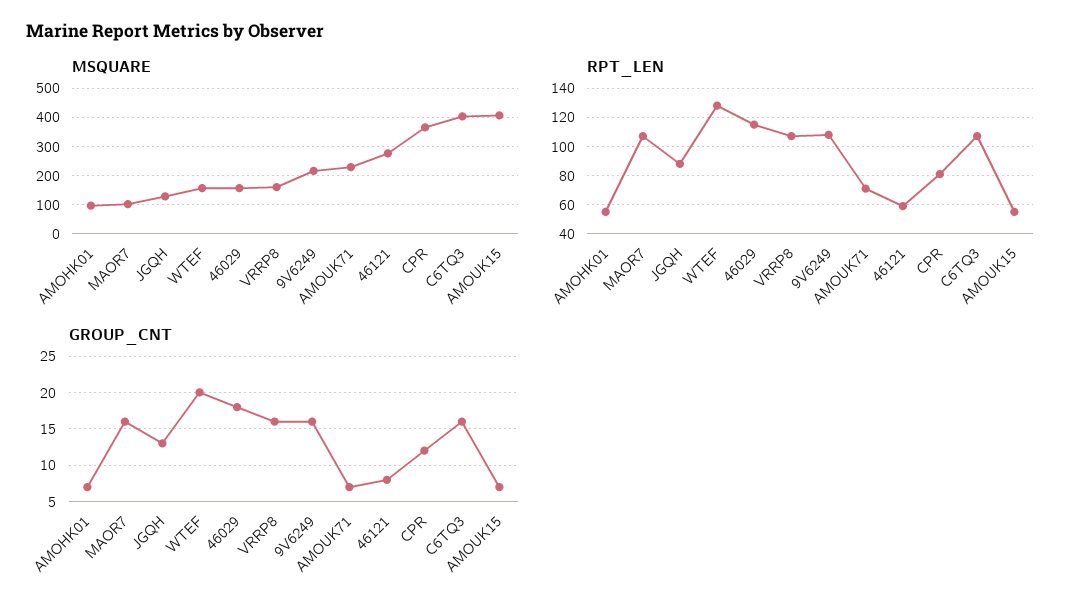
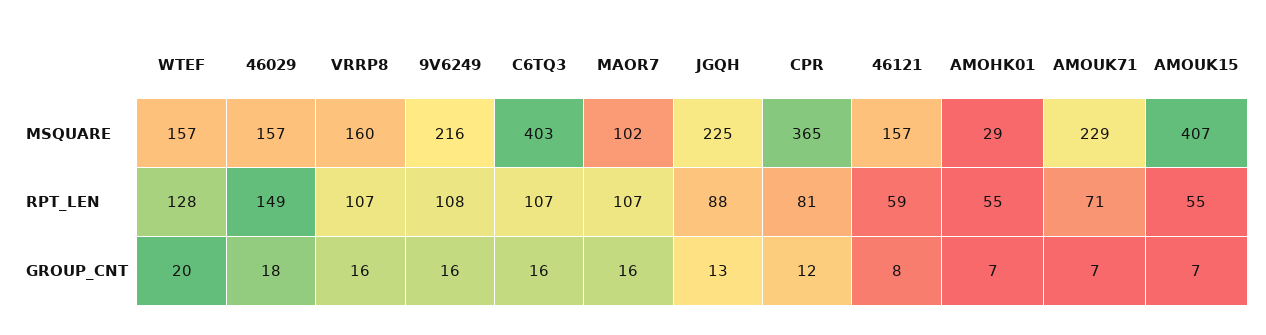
MSQUARE, AMOHK01: 100 -> 29
MSQUARE, JGQH: 125 -> 225
MSQUARE, 46121: 275 -> 157
RPT_LEN, 46029: 115 -> 149

